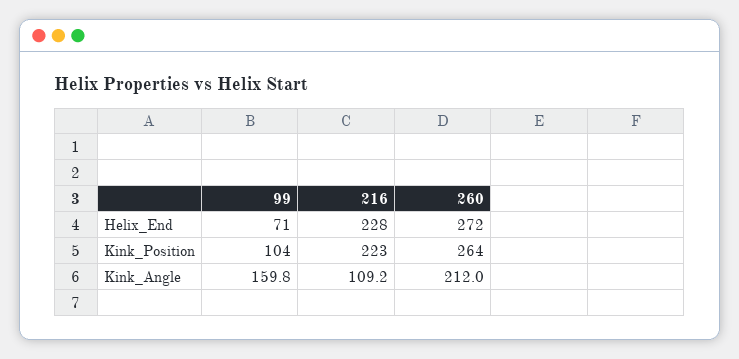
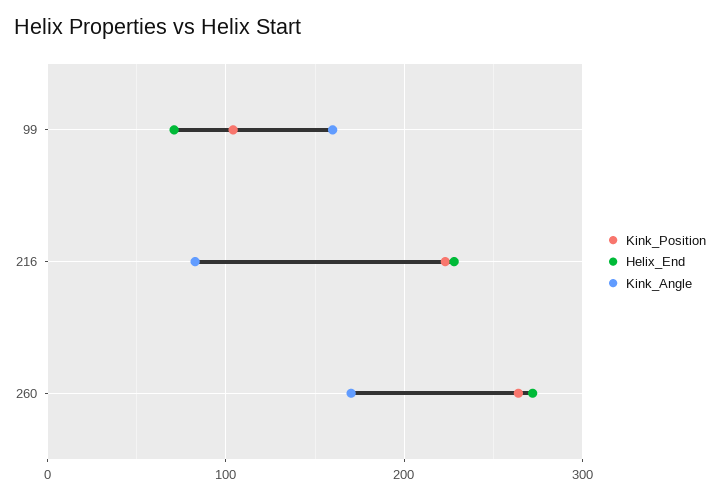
Kink_Angle, 216: 109.2 -> 80
Kink_Angle, 260: 212 -> 170

